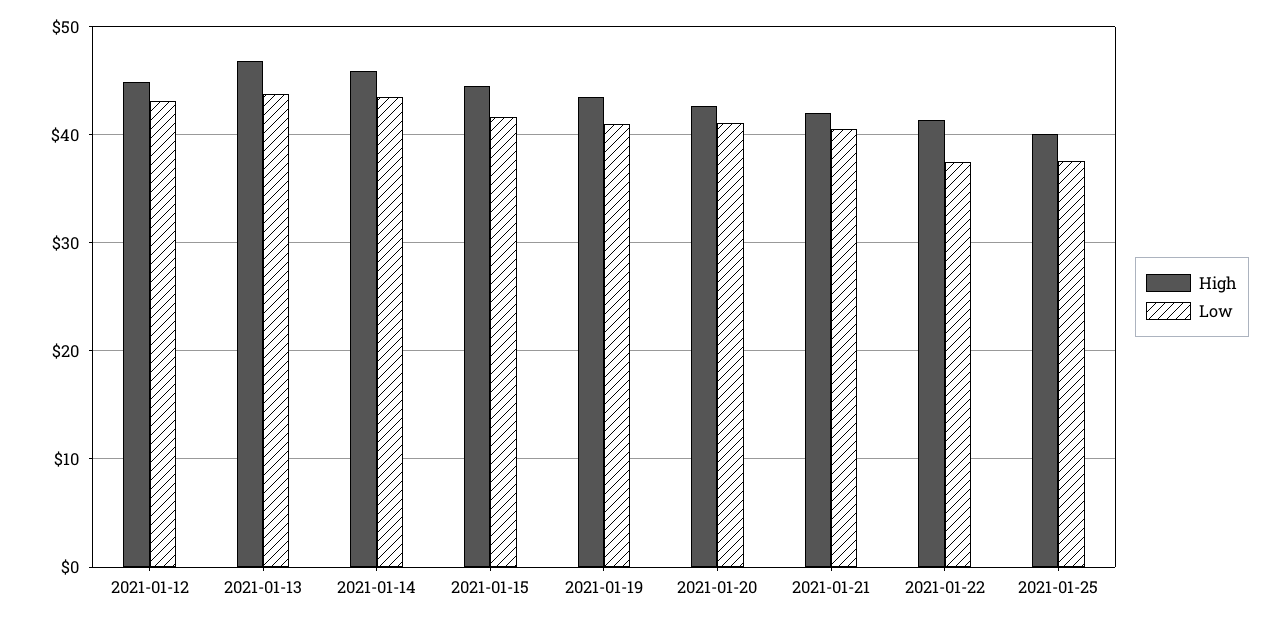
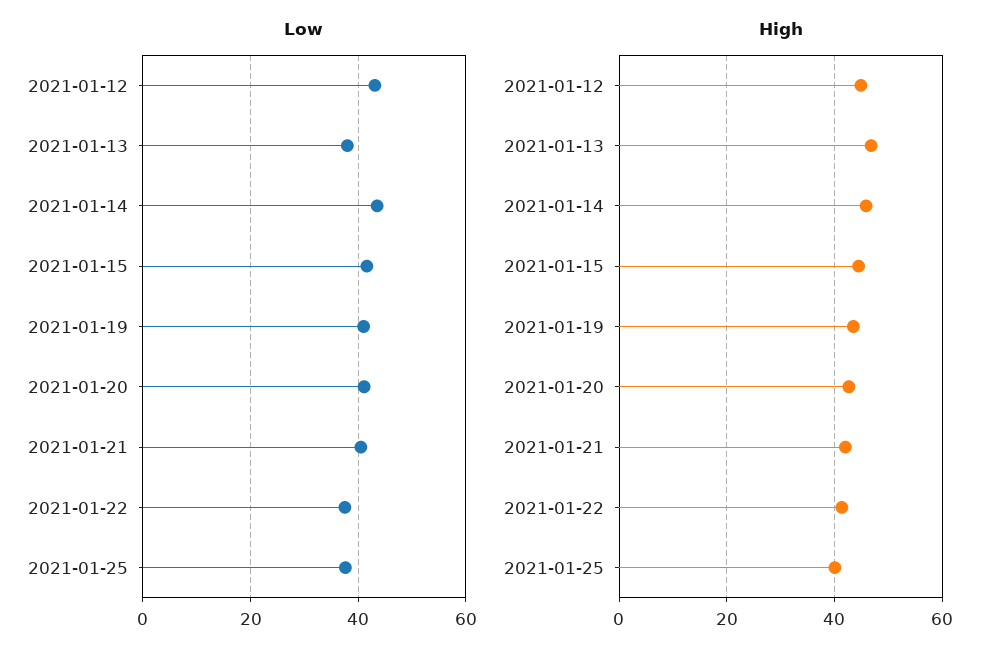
Low, 2021-01-13: 44 -> 38

